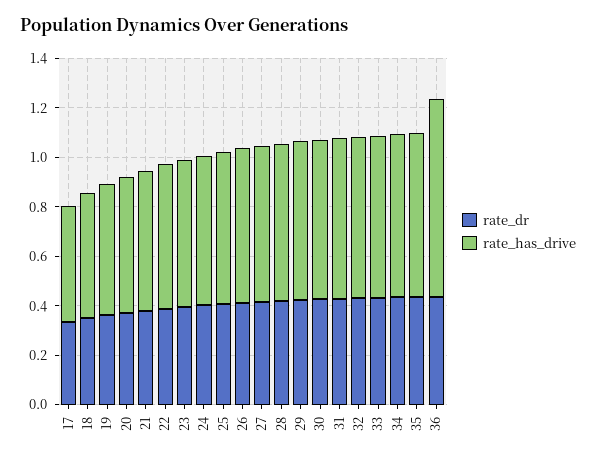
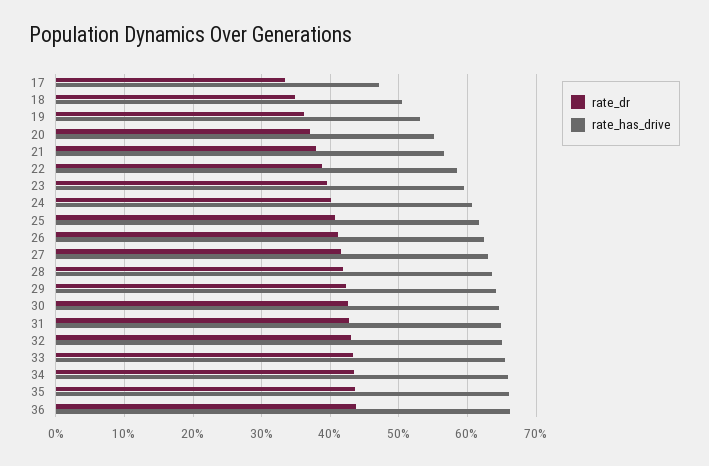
rate_has_drive, 36: 0.8 -> 0.66

